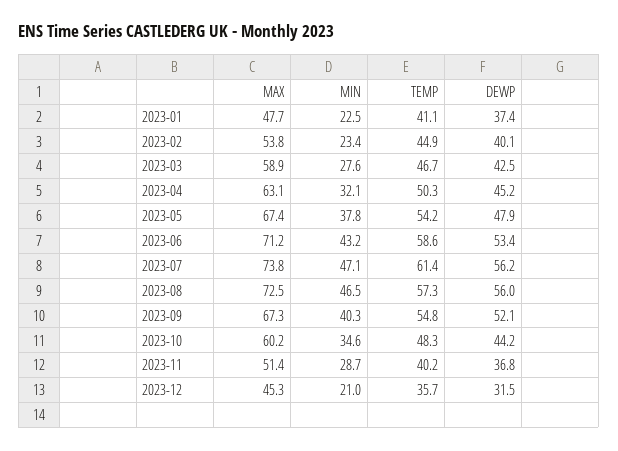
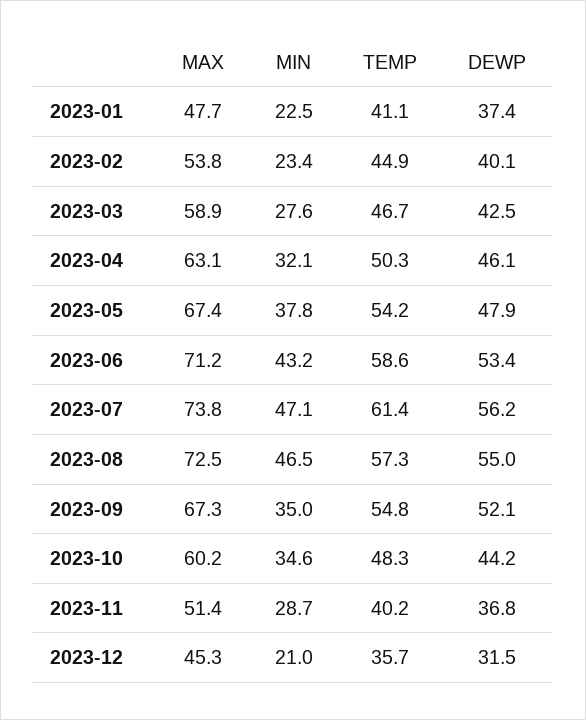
DEWP, 2023-04: 45.2 -> 46.1
DEWP, 2023-08: 56 -> 55
MIN, 2023-09: 40.3 -> 35

